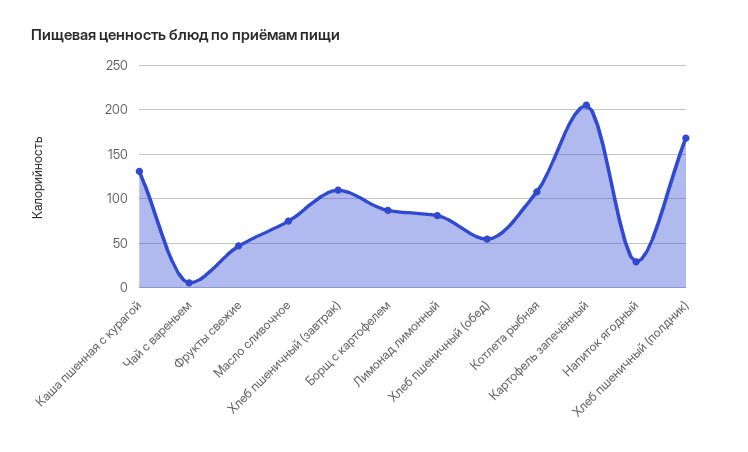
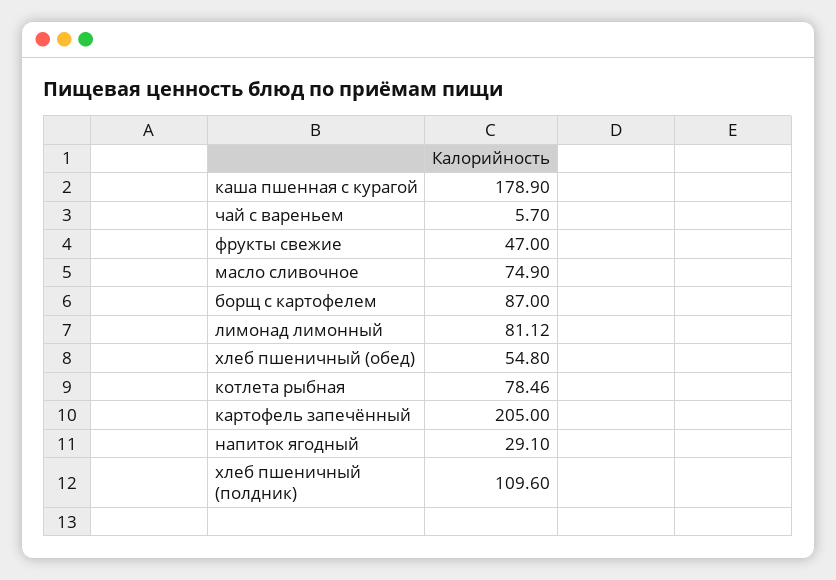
Каша пшенная с курагой: 130 -> 178.9
Хлеб пшеничный (завтрак): 110 -> none
Котлета рыбная: 110 -> 78.46
Хлеб пшеничный (полдник): 170 -> 109.6

